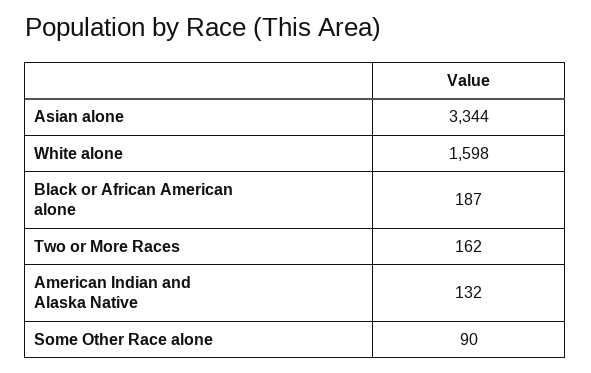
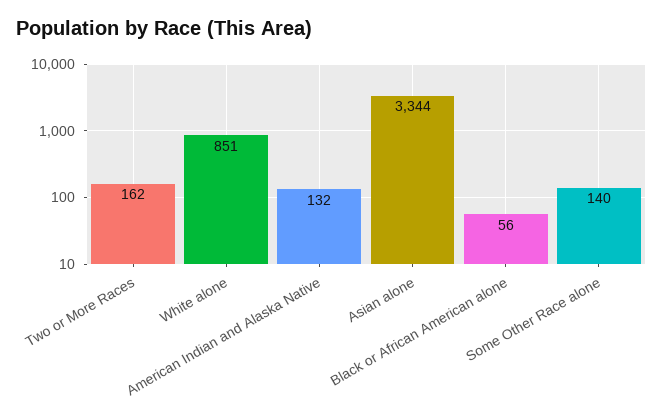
White alone: 1598 -> 851
Black or African American alone: 187 -> 56
Some Other Race alone: 90 -> 140

